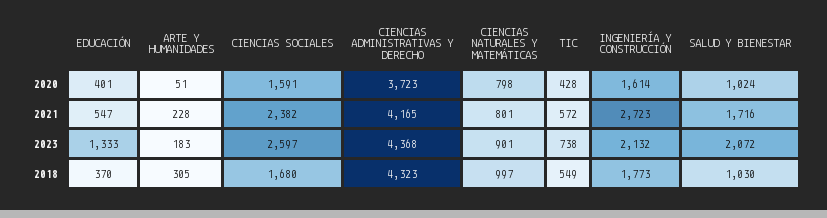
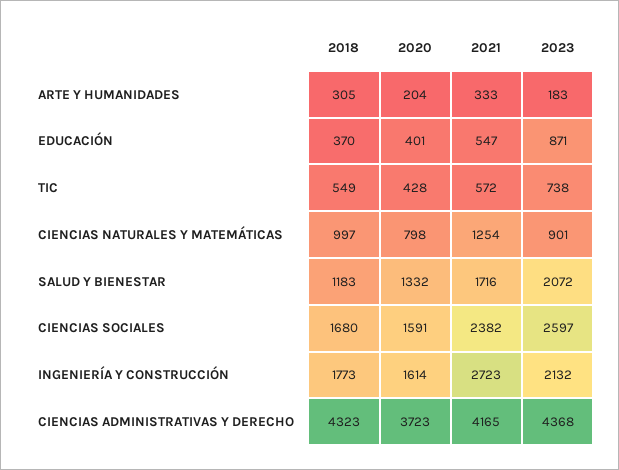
ARTE Y HUMANIDADES, 2020: 51 -> 204
SALUD Y BIENESTAR, 2020: 1024 -> 1332
ARTE Y HUMANIDADES, 2021: 228 -> 333
CIENCIAS NATURALES Y MATEMÁTICAS, 2021: 801 -> 1254
EDUCACIÓN, 2023: 1333 -> 871
SALUD Y BIENESTAR, 2018: 1030 -> 1183

